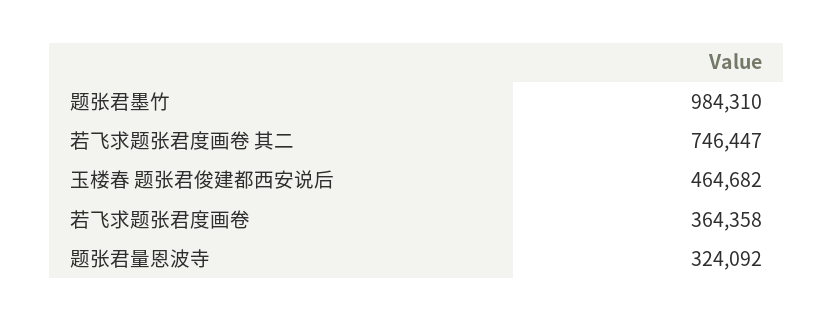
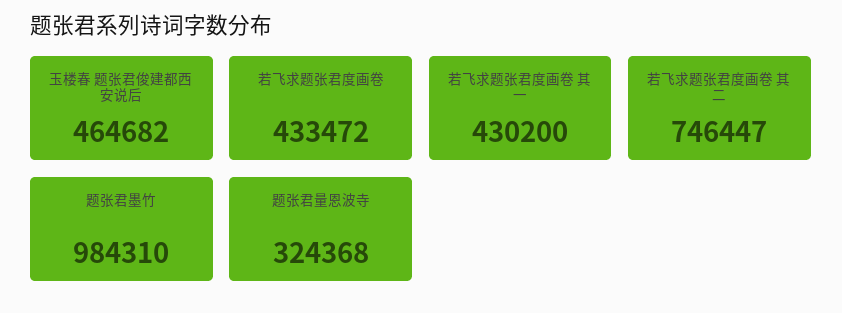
若飞求题张君度画卷: 364358 -> 433472
题张君量恩波寺: 324092 -> 324368
若飞求题张君度画卷 其一: none -> 430200

